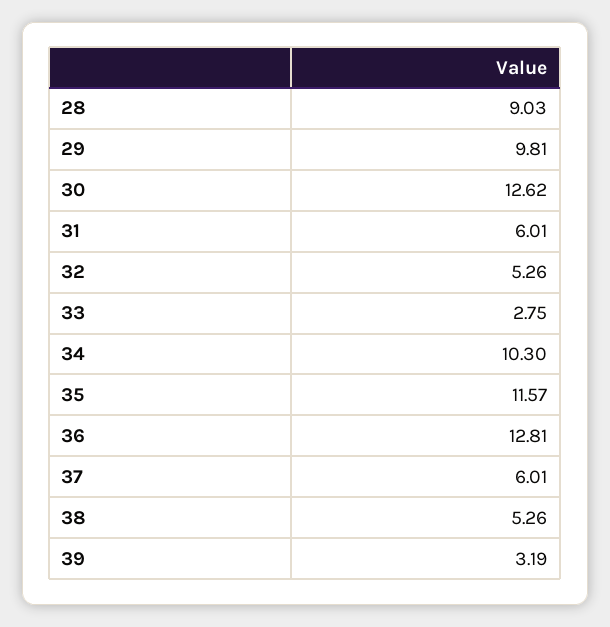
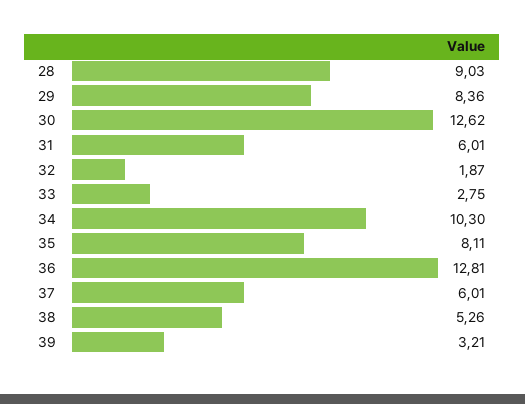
29: 9.81 -> 8.36
32: 5.26 -> 1.87
35: 11.57 -> 8.11
39: 3.19 -> 3.21

